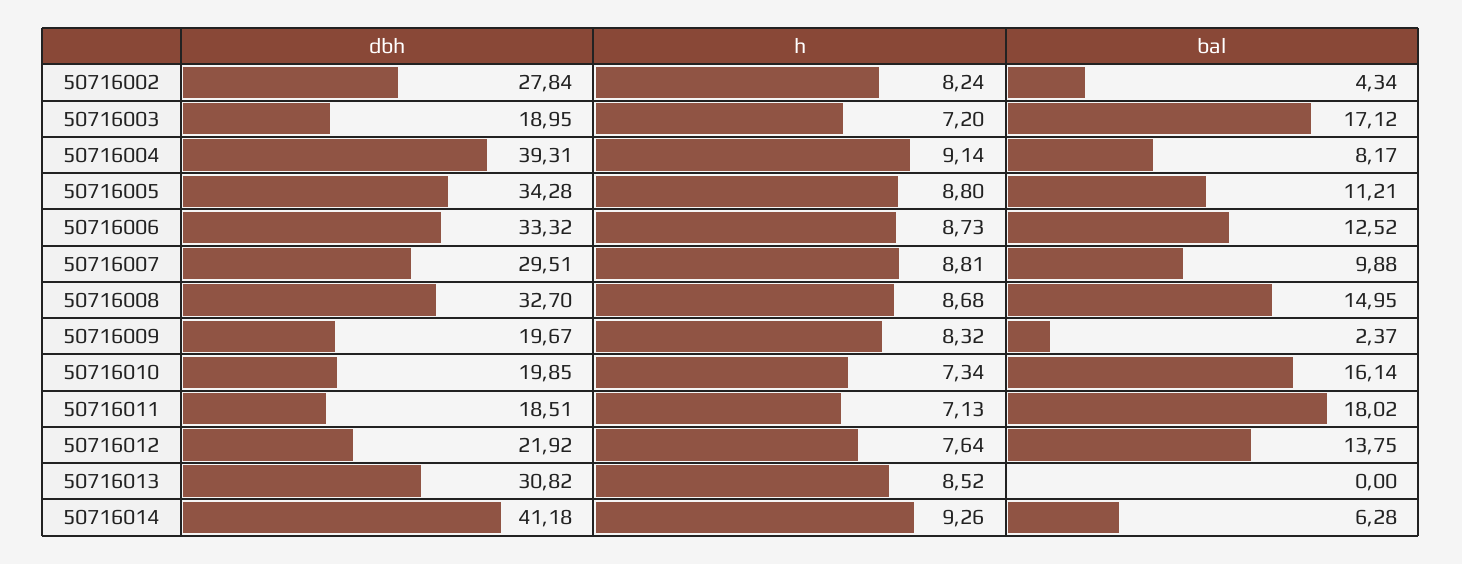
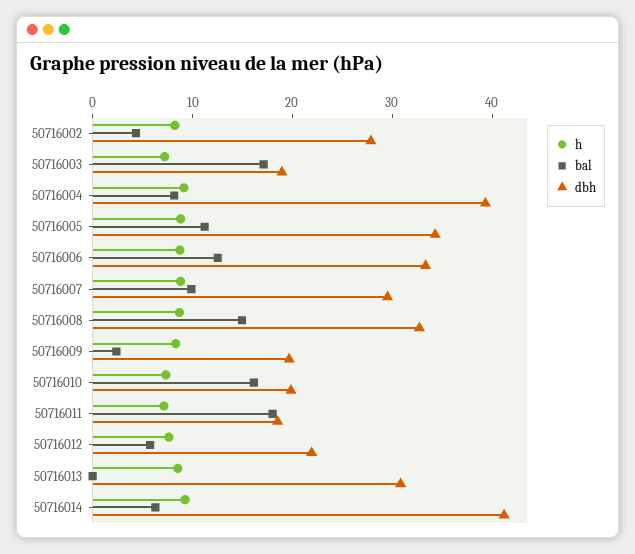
bal, 50716012: 13.75 -> 6

